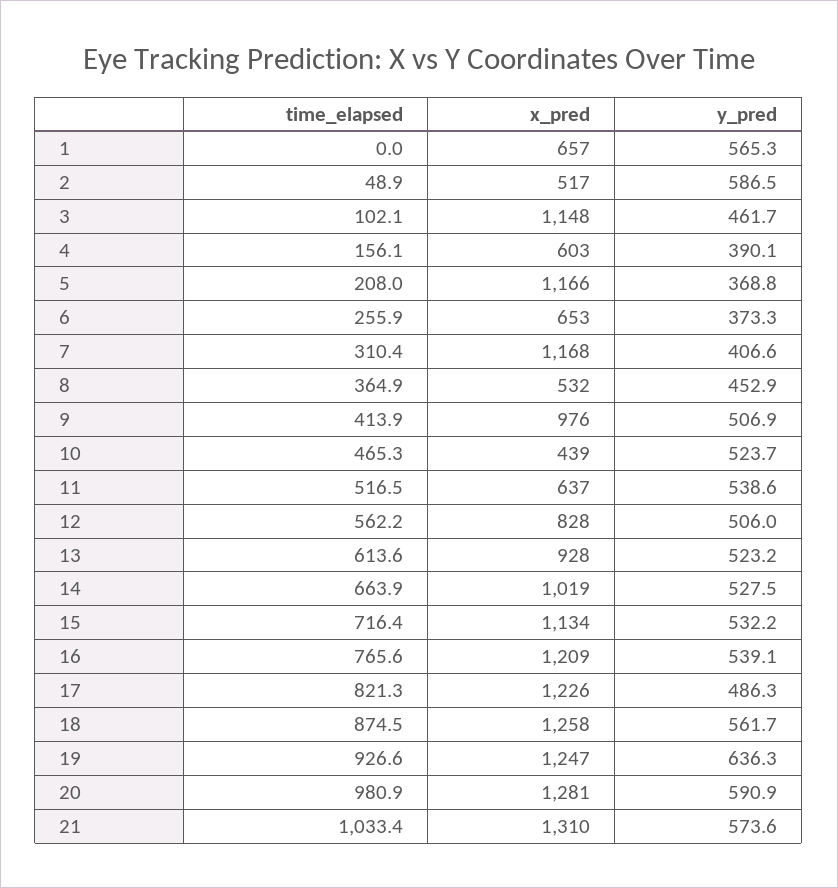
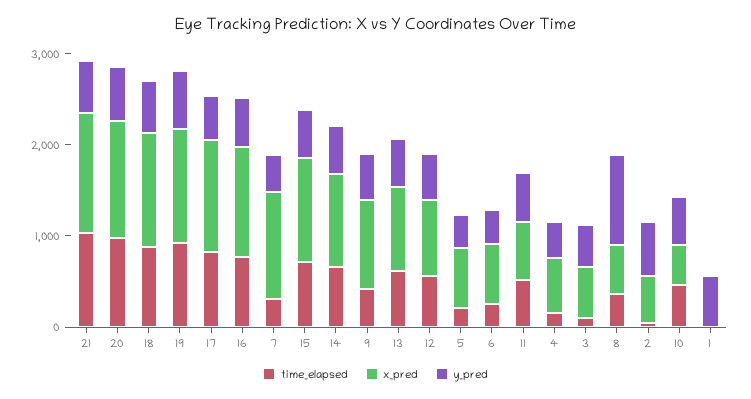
x_pred, 1: 657 -> 0
x_pred, 3: 1148 -> 600
x_pred, 5: 1166 -> 600
y_pred, 8: 452.9 -> 1000

